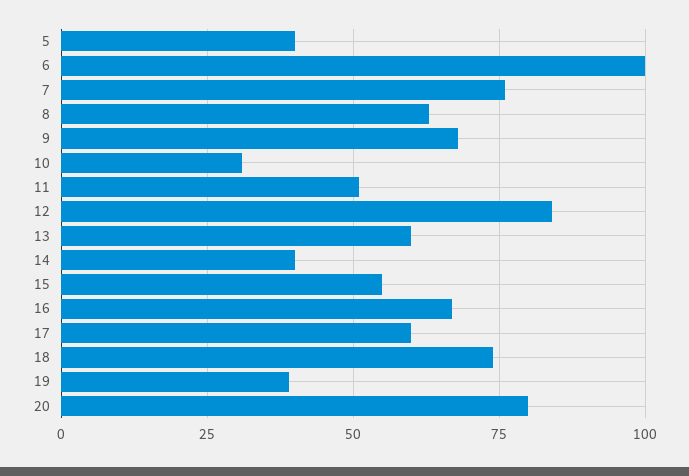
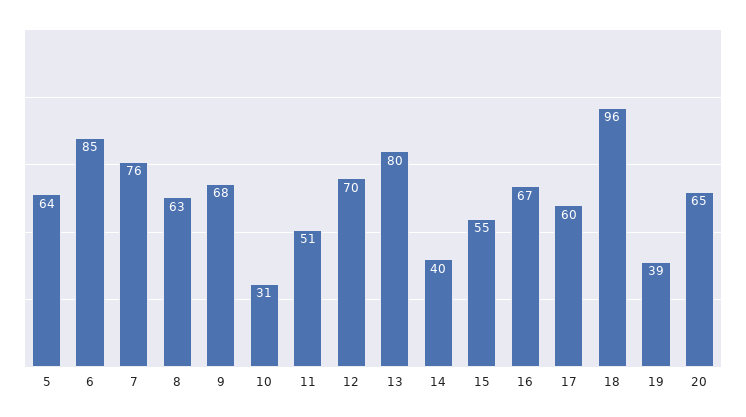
5: 40 -> 64
6: 100 -> 85
12: 85 -> 70
13: 60 -> 80
18: 75 -> 96
20: 80 -> 65

